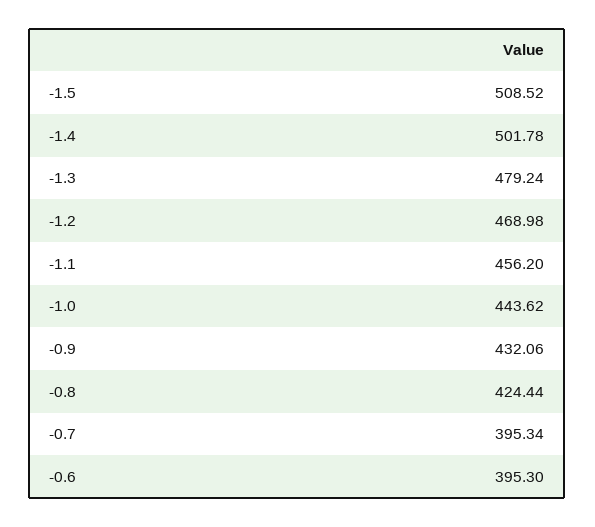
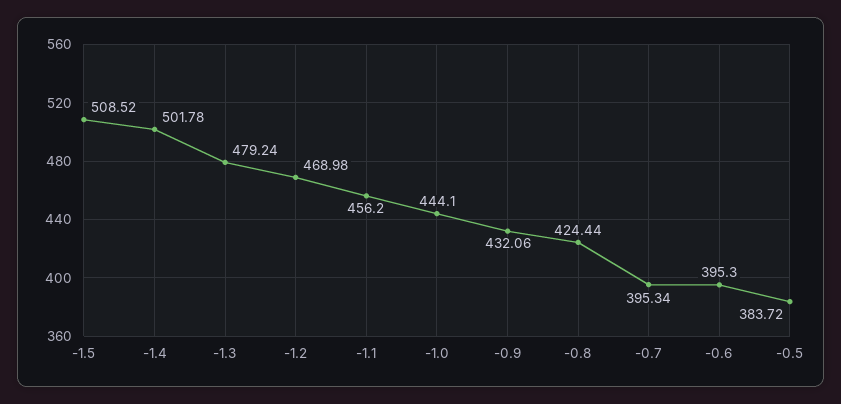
-1.0: 443.62 -> 444.1
-0.5: none -> 383.72

